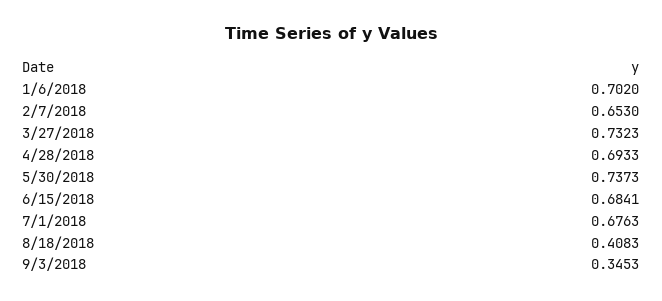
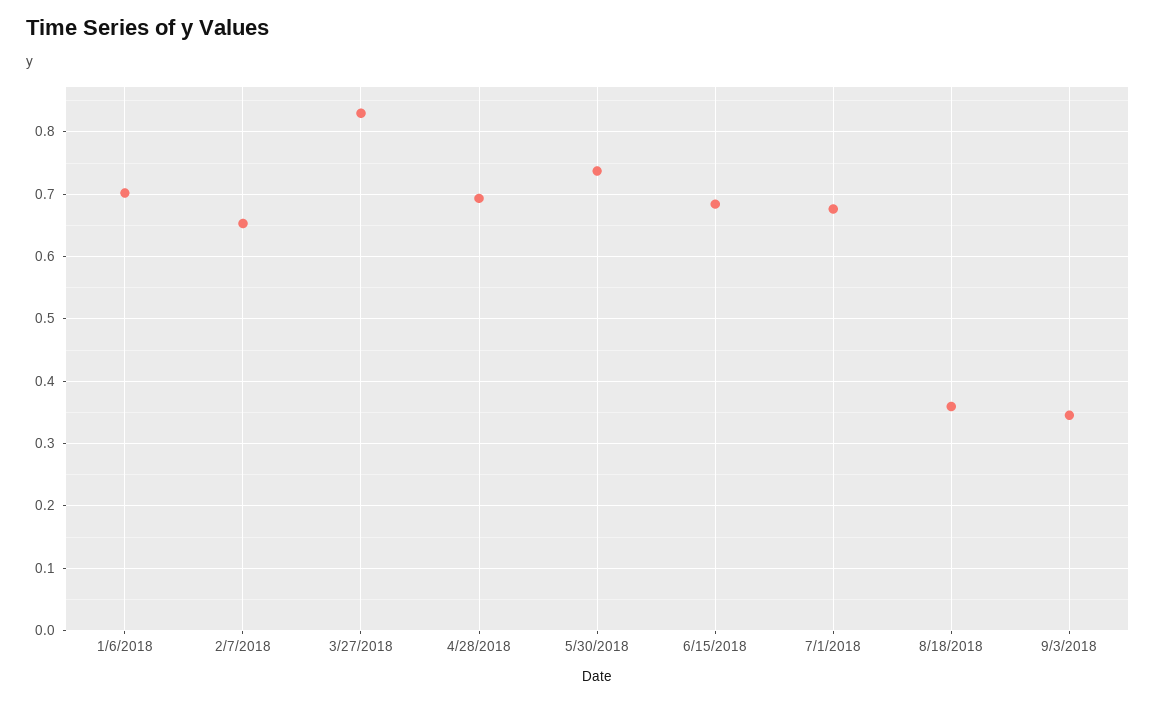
3/27/2018: 0.7323 -> 0.83
8/18/2018: 0.4083 -> 0.36

